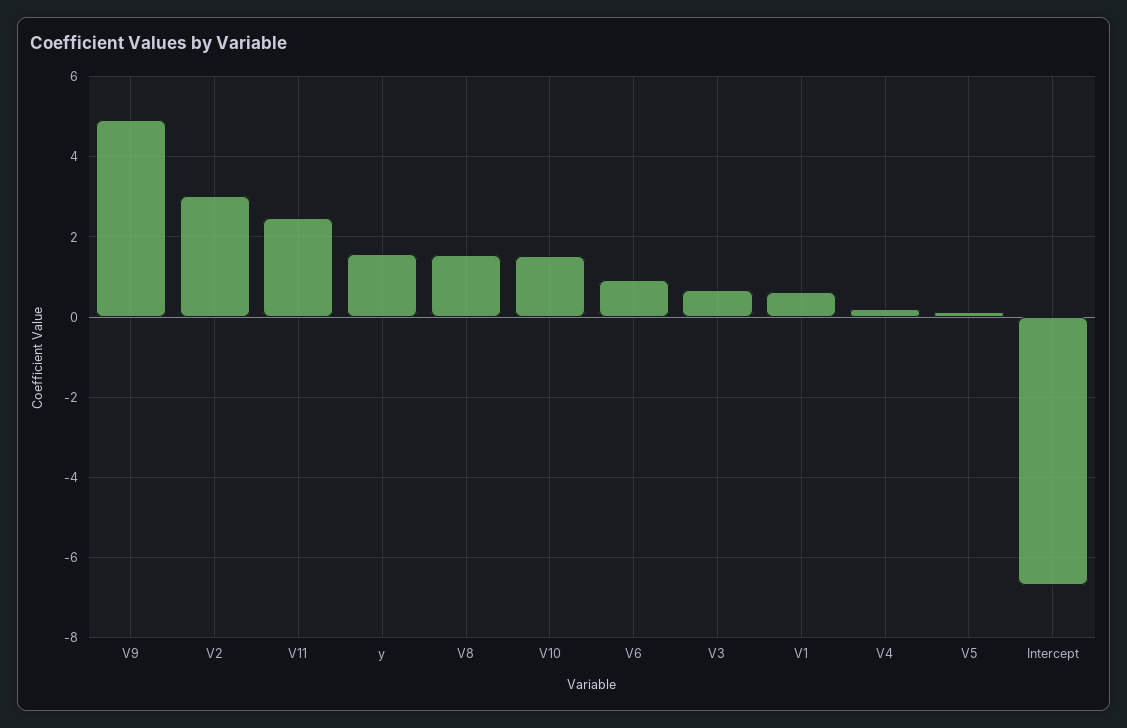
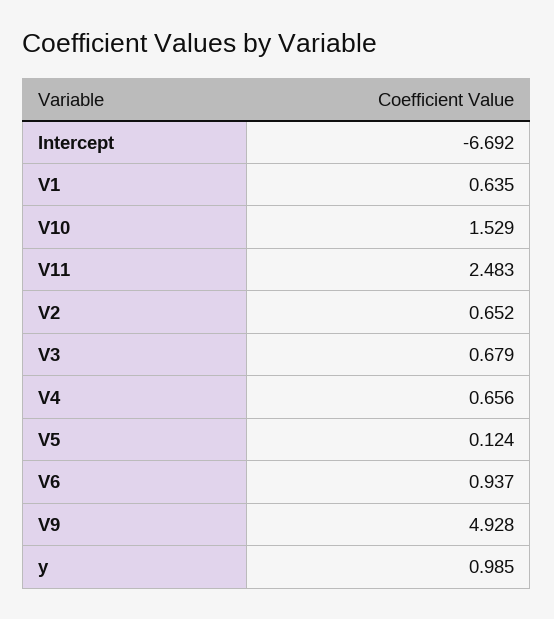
V2: 3 -> 0.652
y: 1.6 -> 0.985
V8: 1.6 -> none
V4: 0.2 -> 0.656

